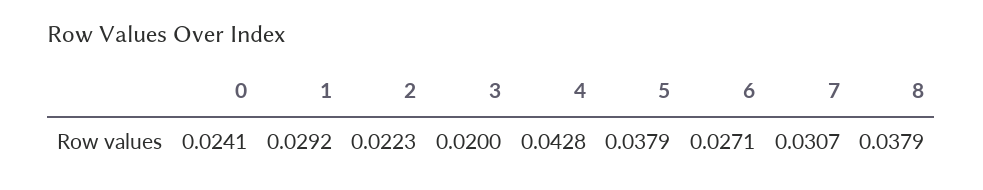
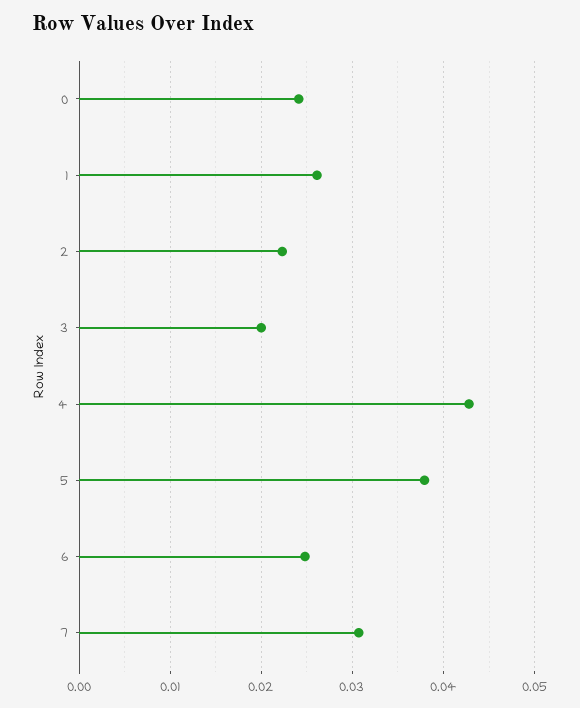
1: 0.0292 -> 0.026
6: 0.0271 -> 0.025
8: 0.0379 -> none

